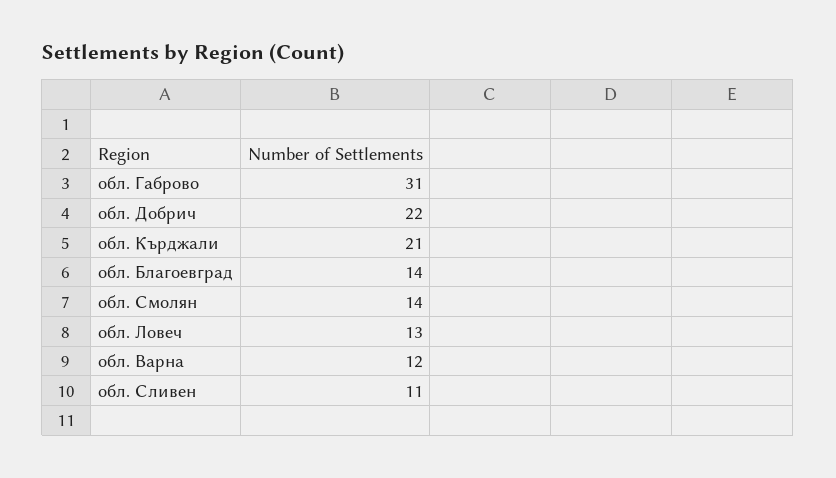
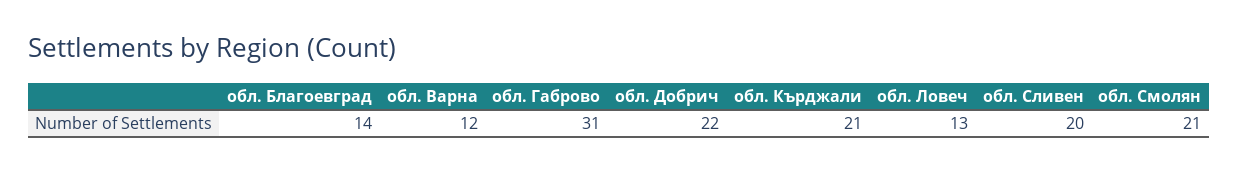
обл. Смолян: 14 -> 21
обл. Сливен: 11 -> 20

